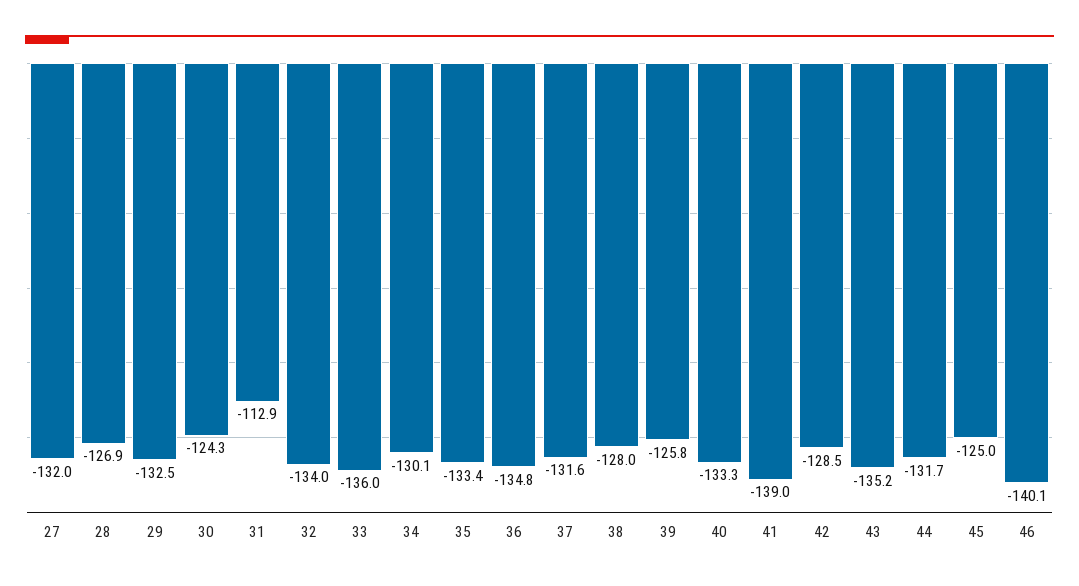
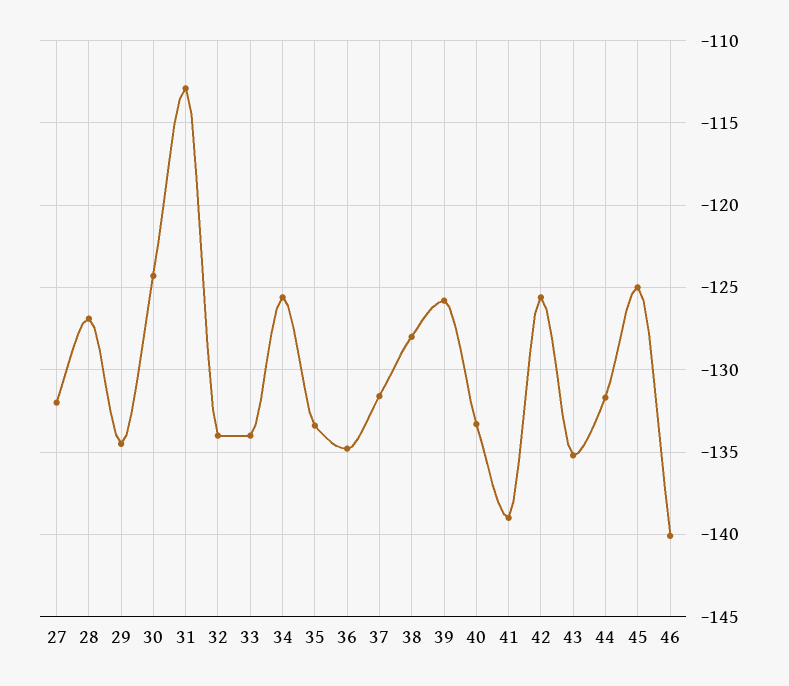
29: -132.5 -> -134.5
33: -136 -> -134
34: -130.1 -> -125.5
42: -128.5 -> -125.5

